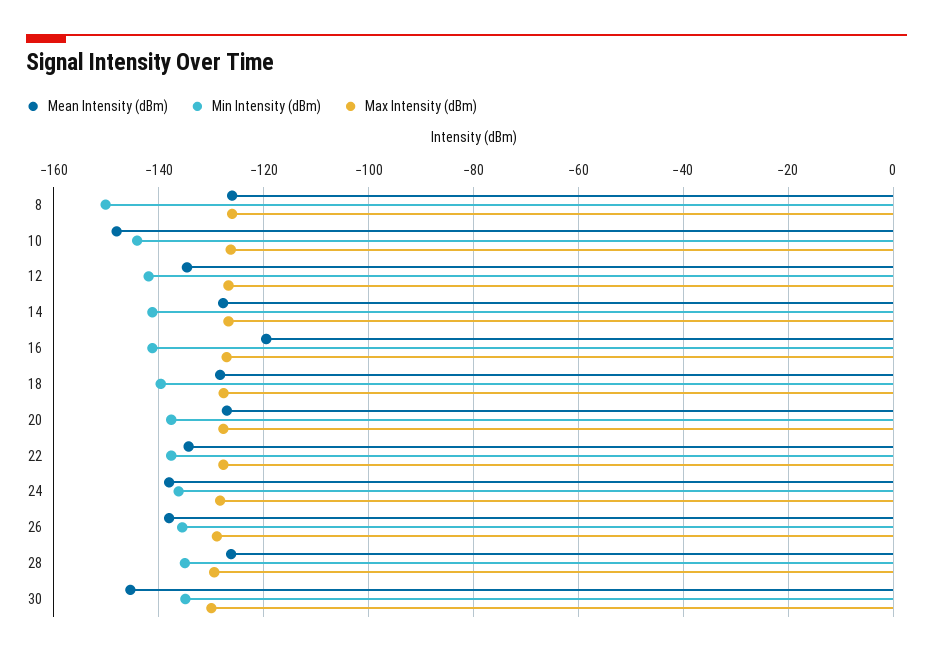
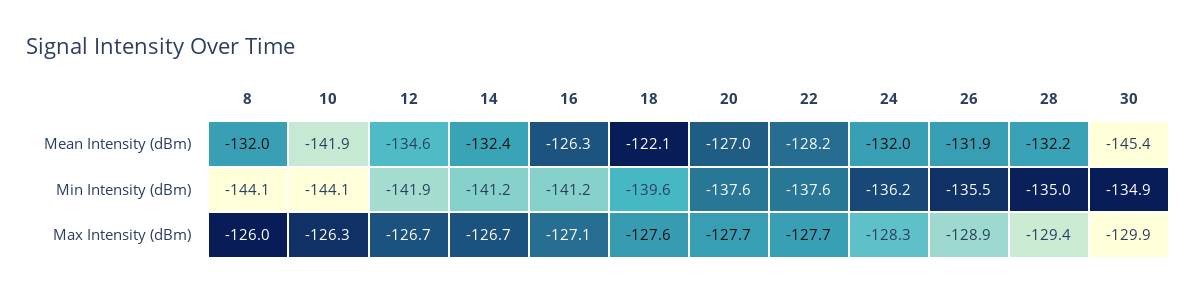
Mean Intensity (dBm), 8: -126 -> -132
Min Intensity (dBm), 8: -150 -> -144.1
Mean Intensity (dBm), 10: -148 -> -141.9
Mean Intensity (dBm), 14: -128 -> -132.4
Mean Intensity (dBm), 16: -120 -> -126.3
Mean Intensity (dBm), 18: -128 -> -122.1
Mean Intensity (dBm), 22: -134 -> -128.2
Mean Intensity (dBm), 24: -138 -> -132
Mean Intensity (dBm), 26: -138 -> -131.9
Mean Intensity (dBm), 28: -126 -> -132.2

